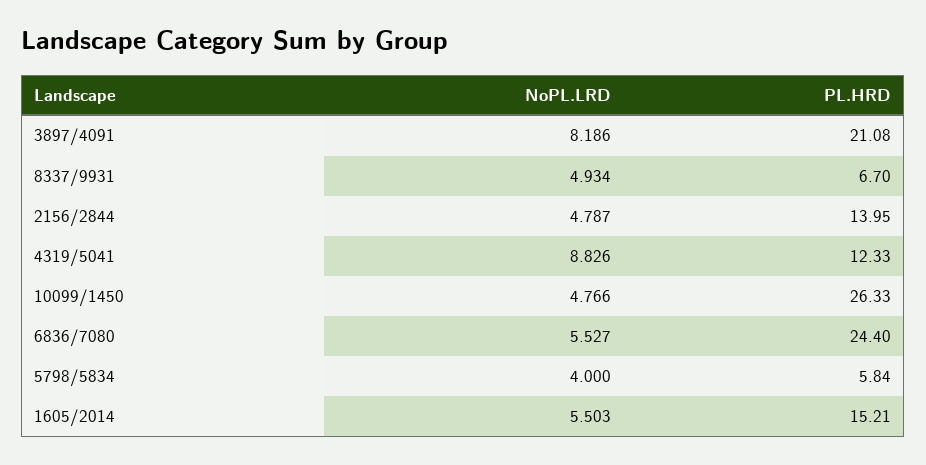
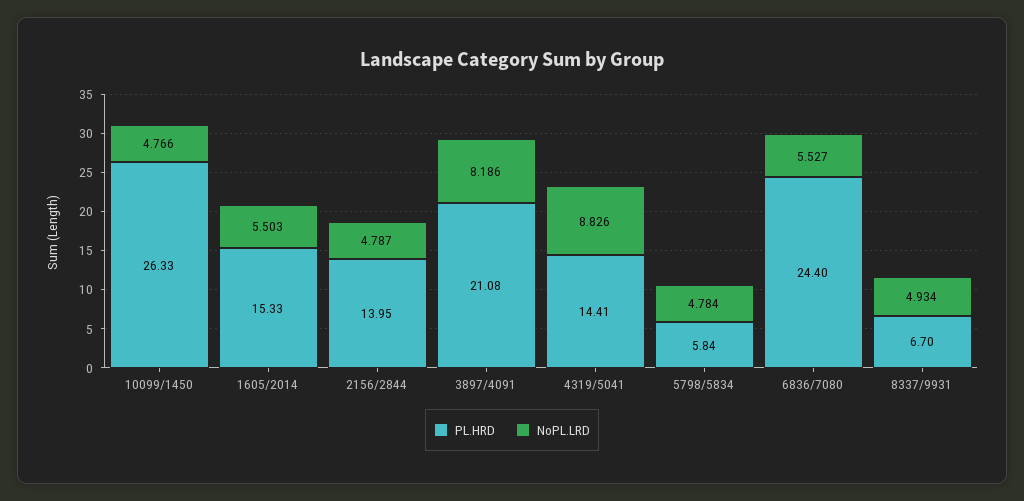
PL.HRD, 4319/5041: 12.33 -> 14.41
NoPL.LRD, 5798/5834: 4 -> 4.784
PL.HRD, 1605/2014: 15.21 -> 15.33

